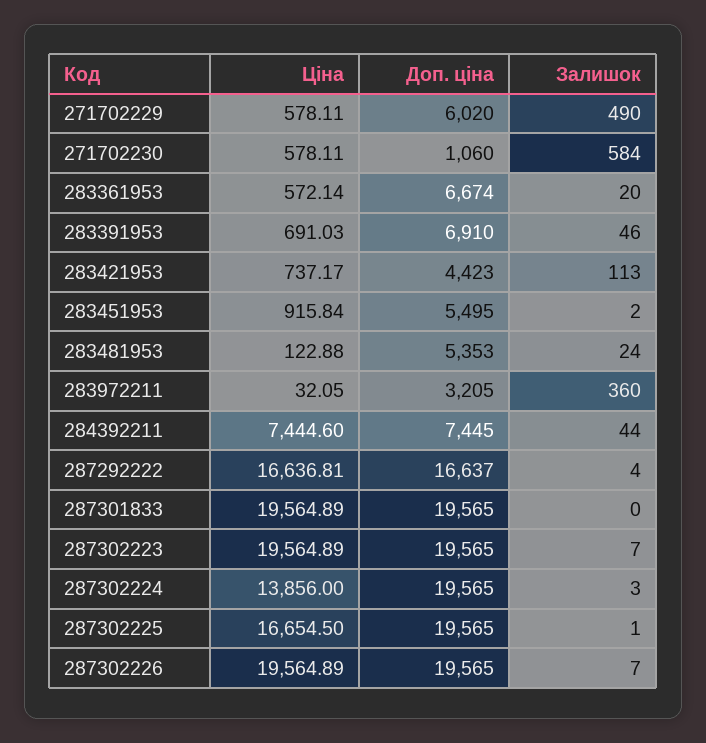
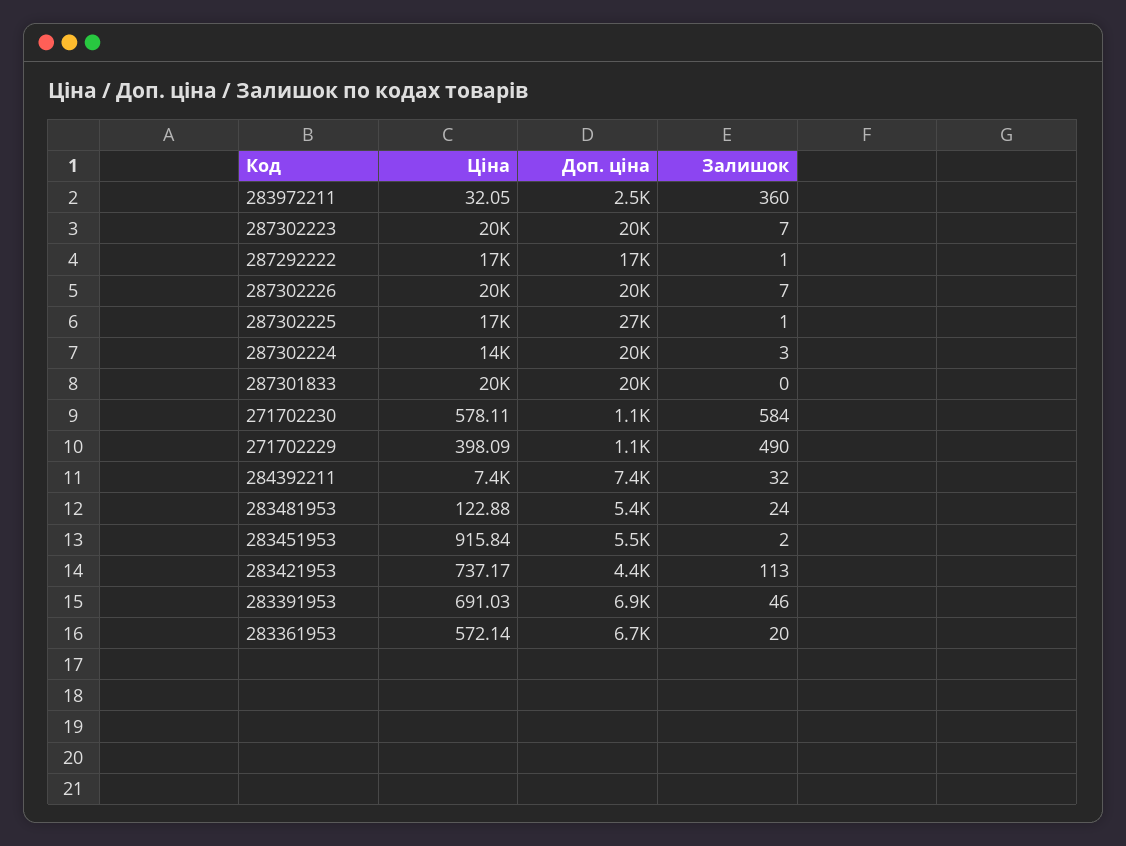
Ціна, 271702229: 578.11 -> 398.09
Доп. ціна, 271702229: 6020 -> 1100
Доп. ціна, 283972211: 3205 -> 2500
Залишок, 284392211: 44 -> 32
Залишок, 287292222: 4 -> 1
Доп. ціна, 287302225: 19565 -> 27000

